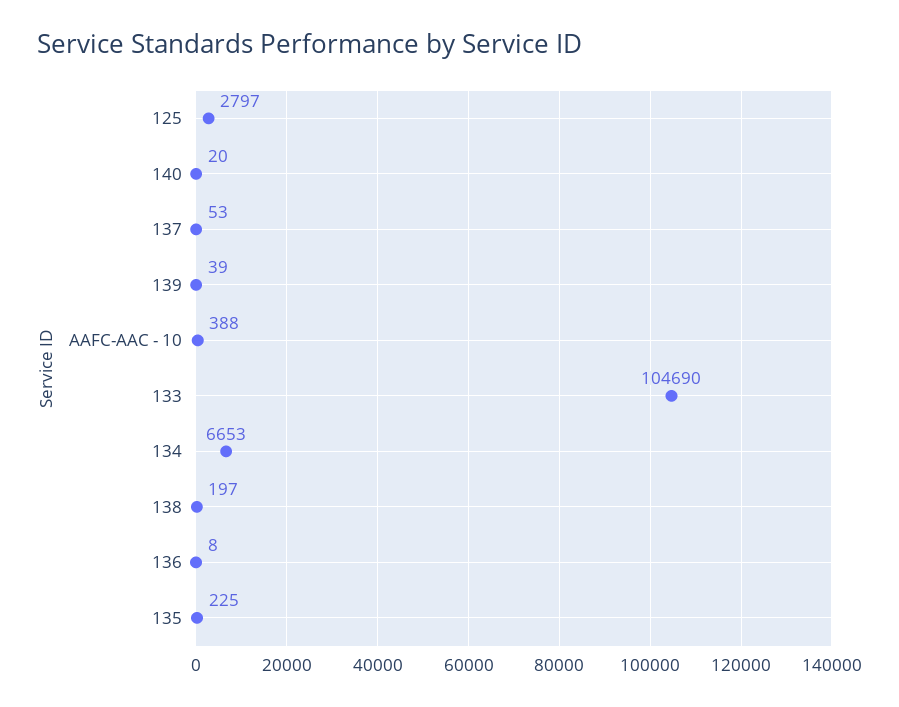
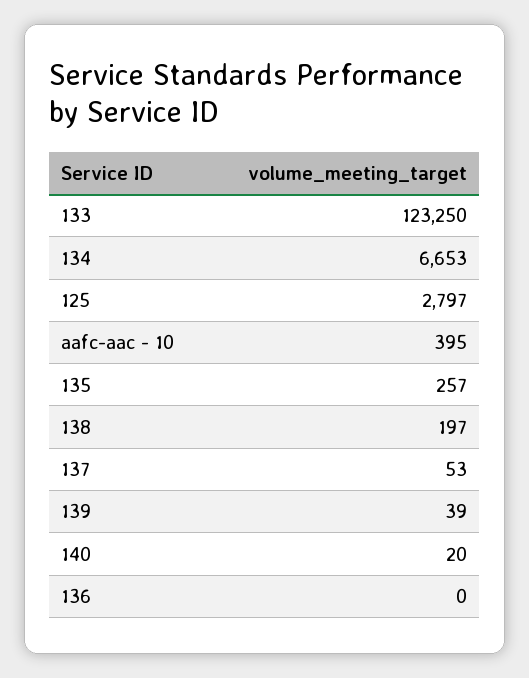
AAFC-AAC - 10: 388 -> 395
133: 104690 -> 123250
136: 8 -> 0
135: 225 -> 257

